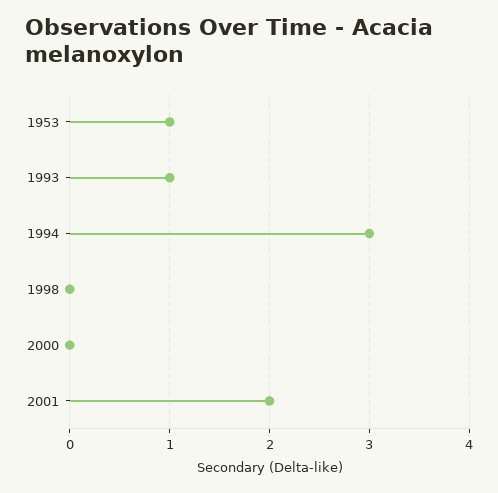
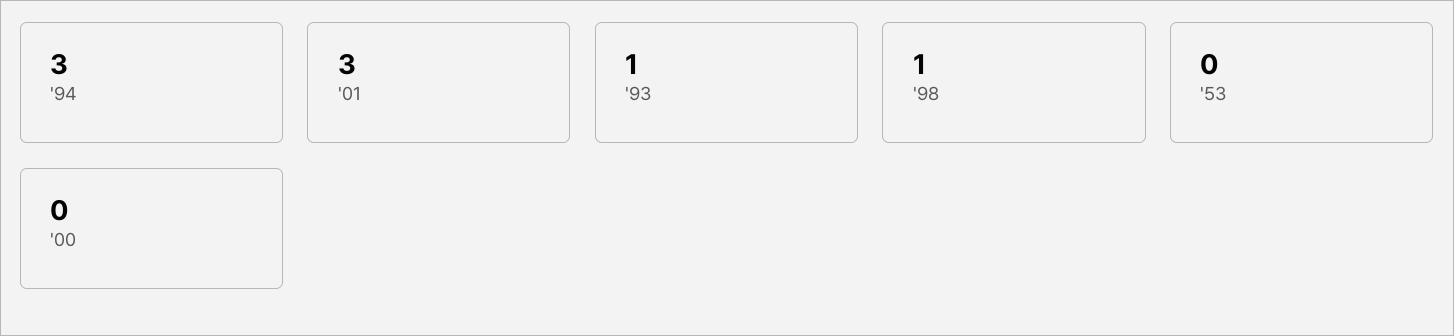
1953: 1 -> 0
1998: 0 -> 1
2001: 2 -> 3

